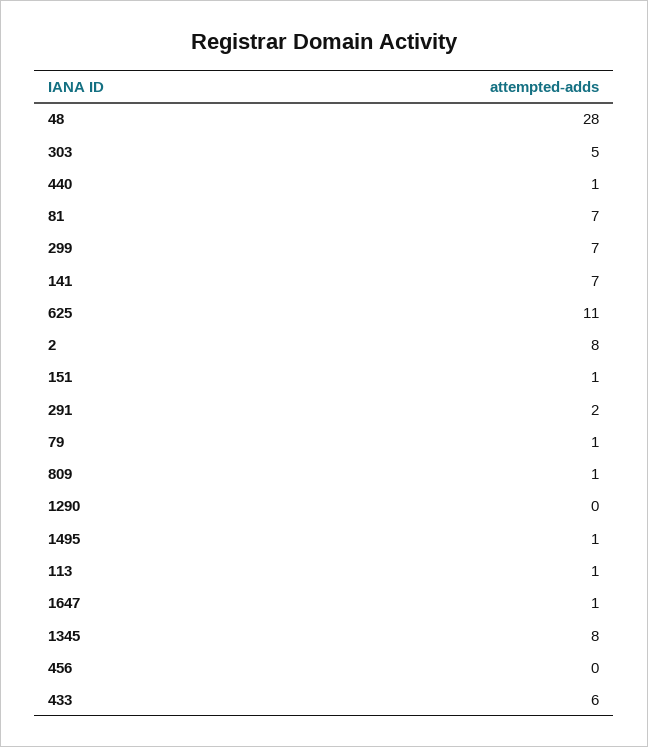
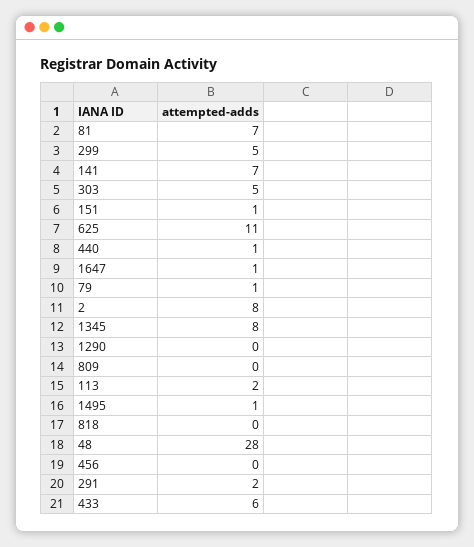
299: 7 -> 5
809: 1 -> 0
113: 1 -> 2
818: none -> 0

